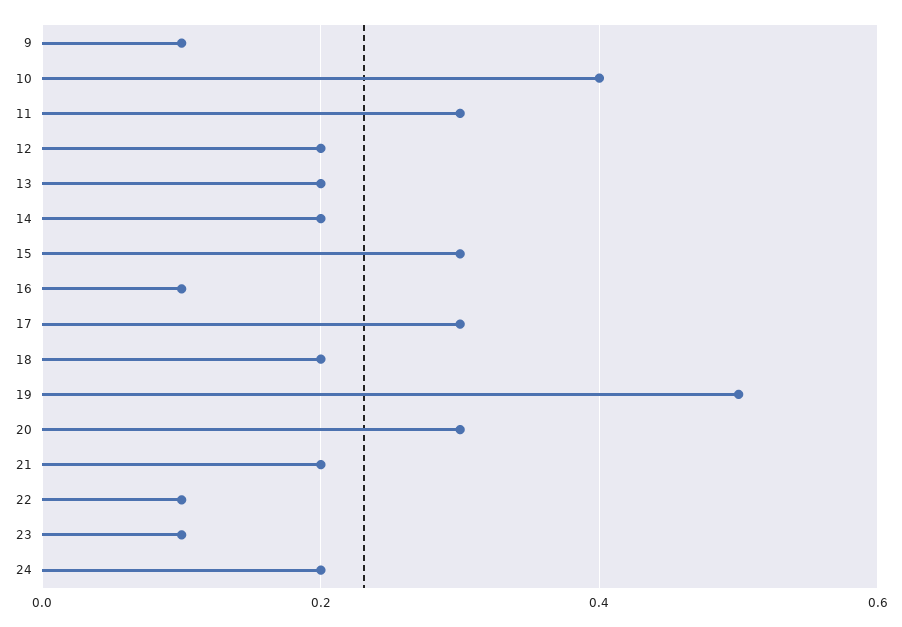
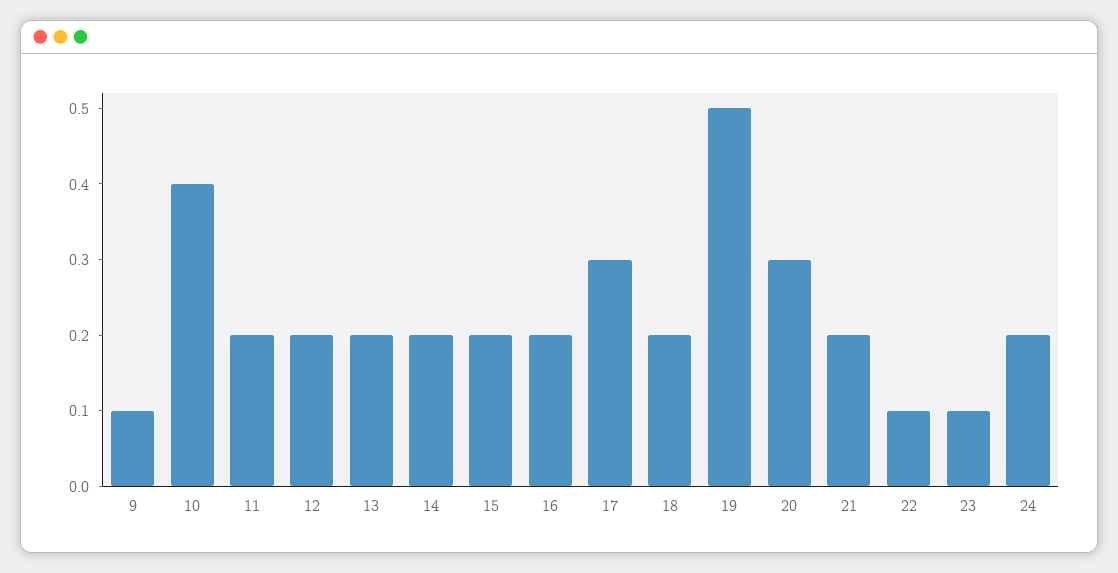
11: 0.3 -> 0.2
15: 0.3 -> 0.2
16: 0.1 -> 0.2

